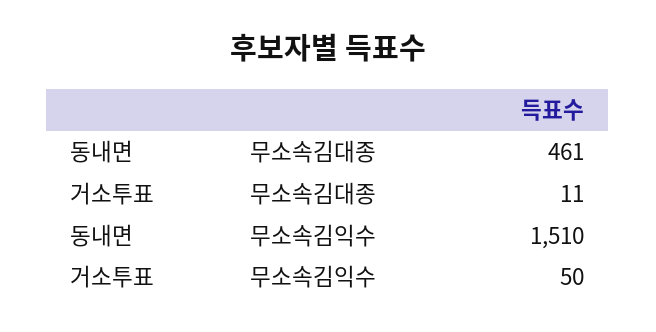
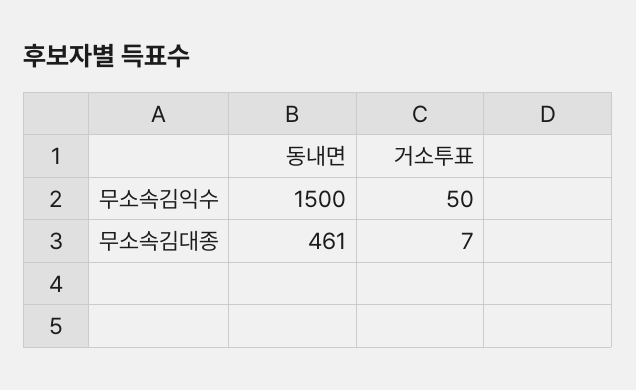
거소투표, 무소속김대종: 11 -> 7
동내면, 무소속김익수: 1510 -> 1500

